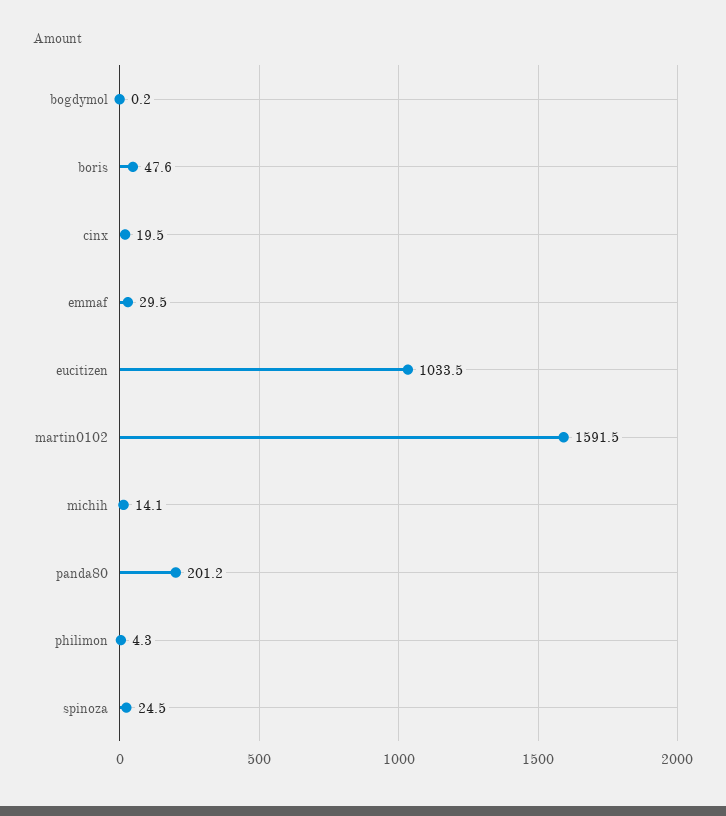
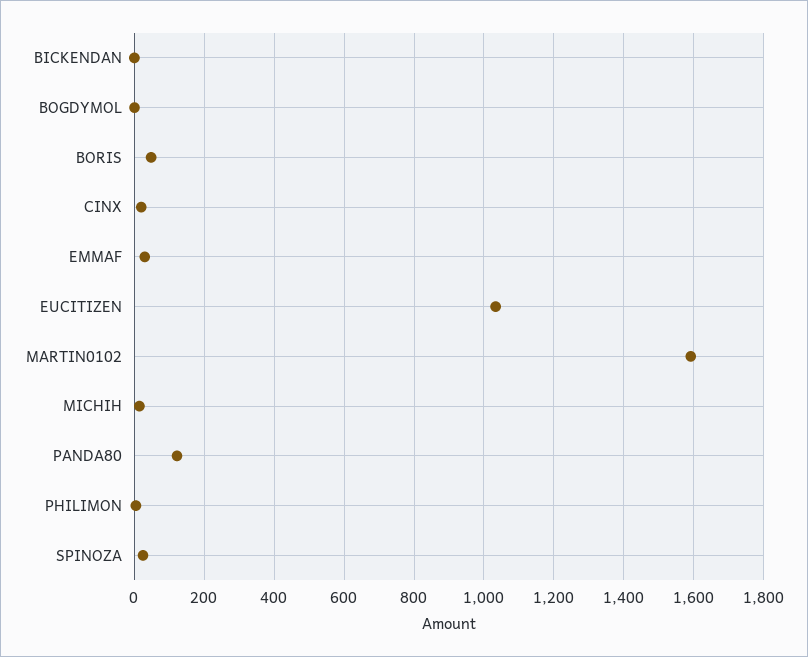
panda80: 201.2 -> 120
BICKENDAN: none -> 0

